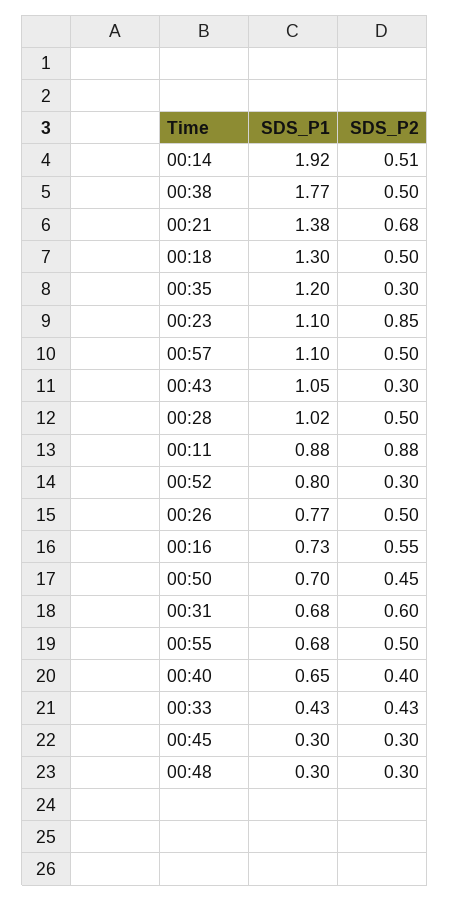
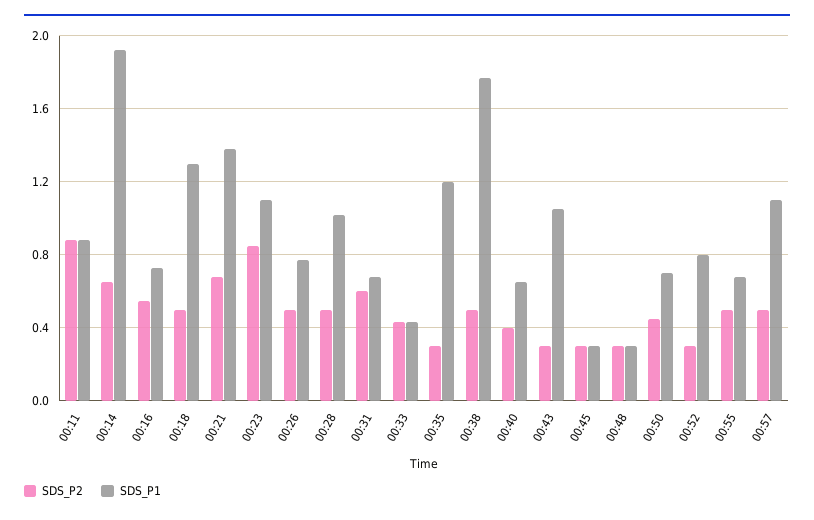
SDS_P2, 00:14: 0.51 -> 0.65

